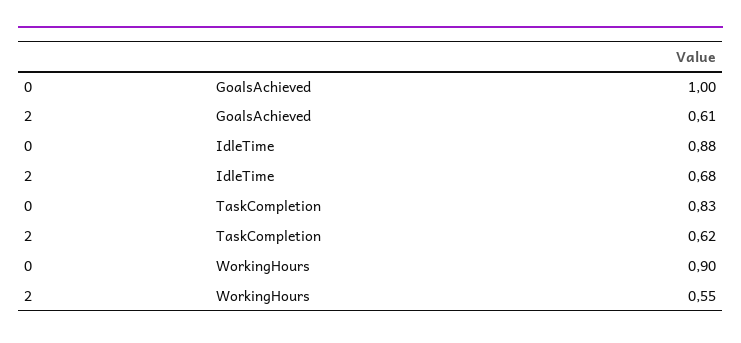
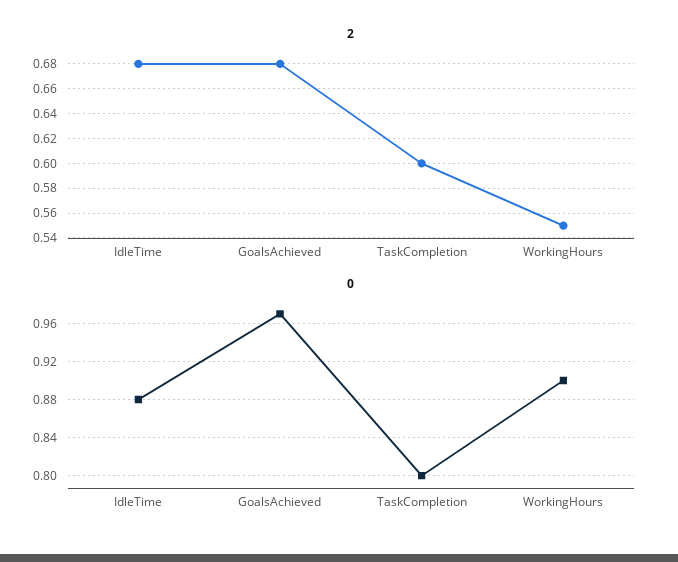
0, GoalsAchieved: 1 -> 0.97
2, GoalsAchieved: 0.61 -> 0.68
0, TaskCompletion: 0.83 -> 0.8
2, TaskCompletion: 0.62 -> 0.6

